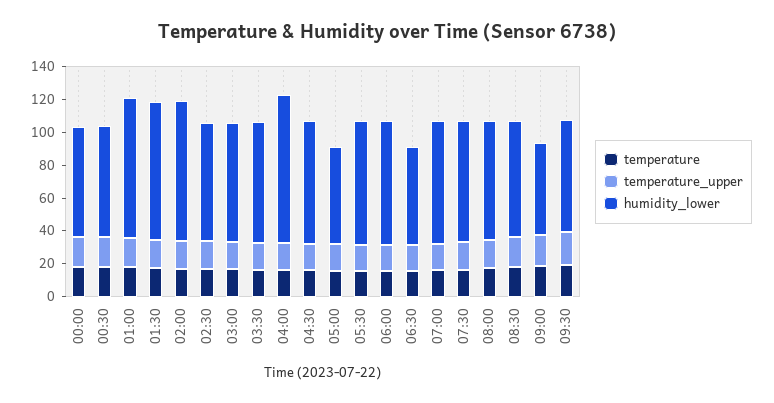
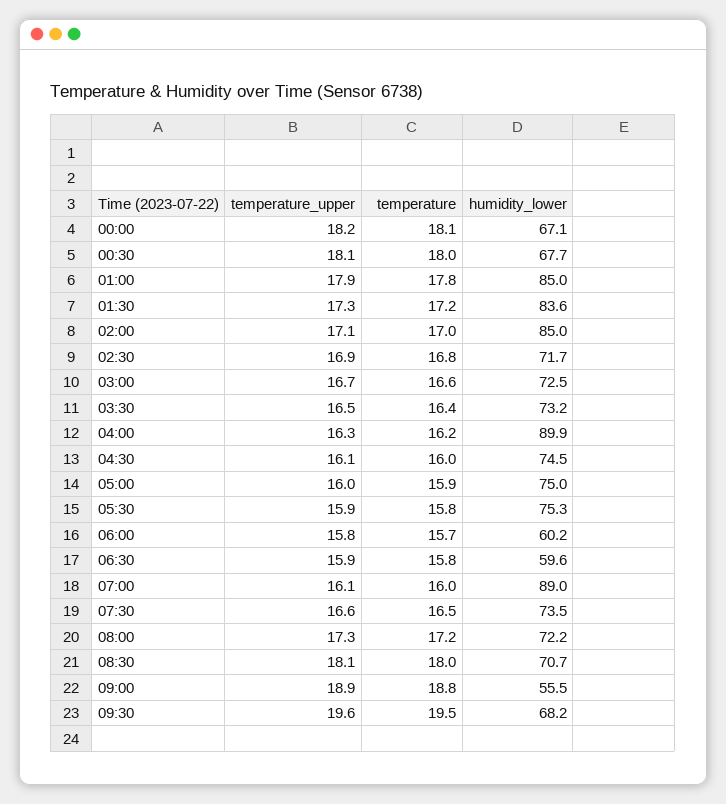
humidity_lower, 05:00: 60 -> 75
humidity_lower, 06:00: 75 -> 60.2
humidity_lower, 07:00: 75 -> 89

